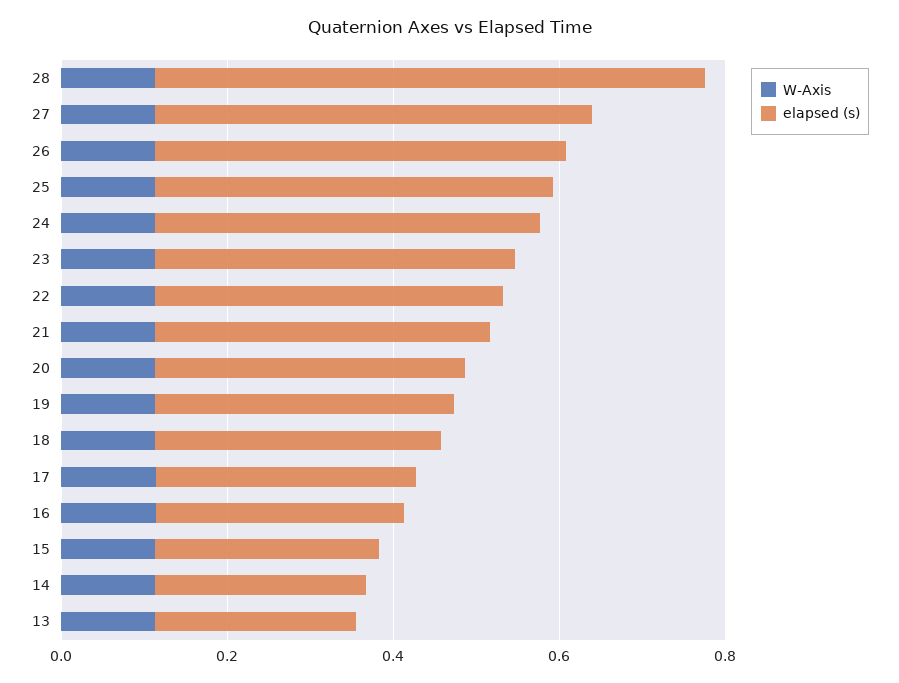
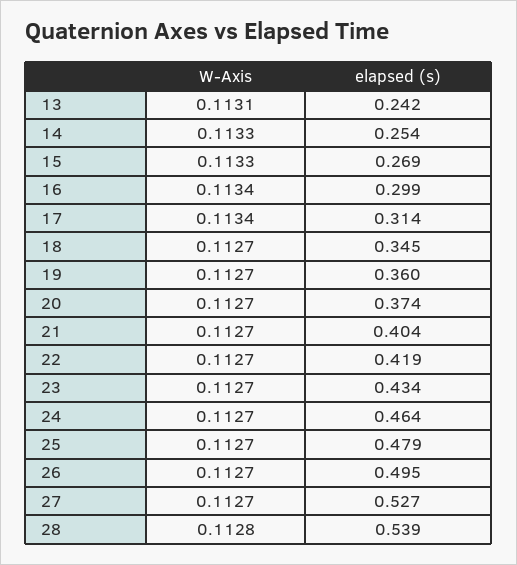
elapsed (s), 28: 0.65 -> 0.539

